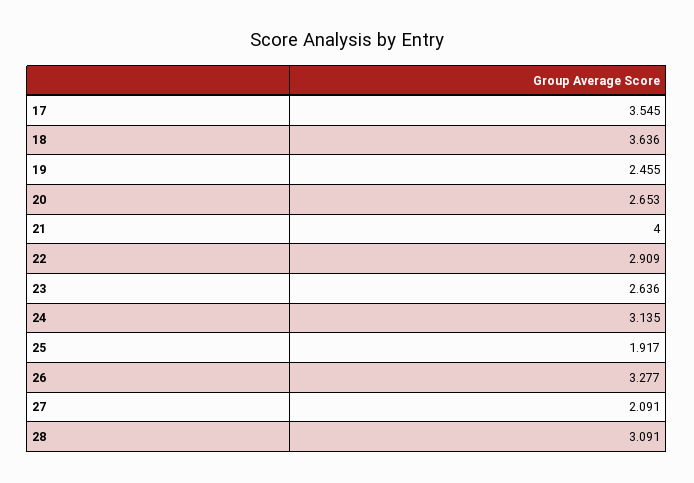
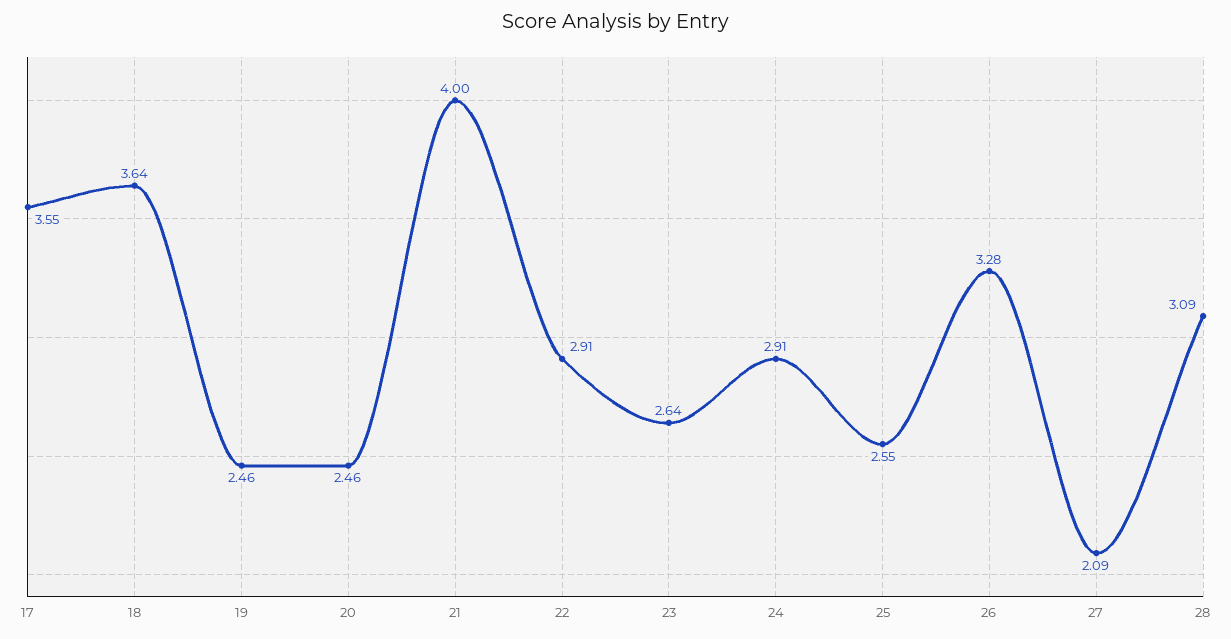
20: 2.653 -> 2.46
24: 3.135 -> 2.91
25: 1.917 -> 2.55

